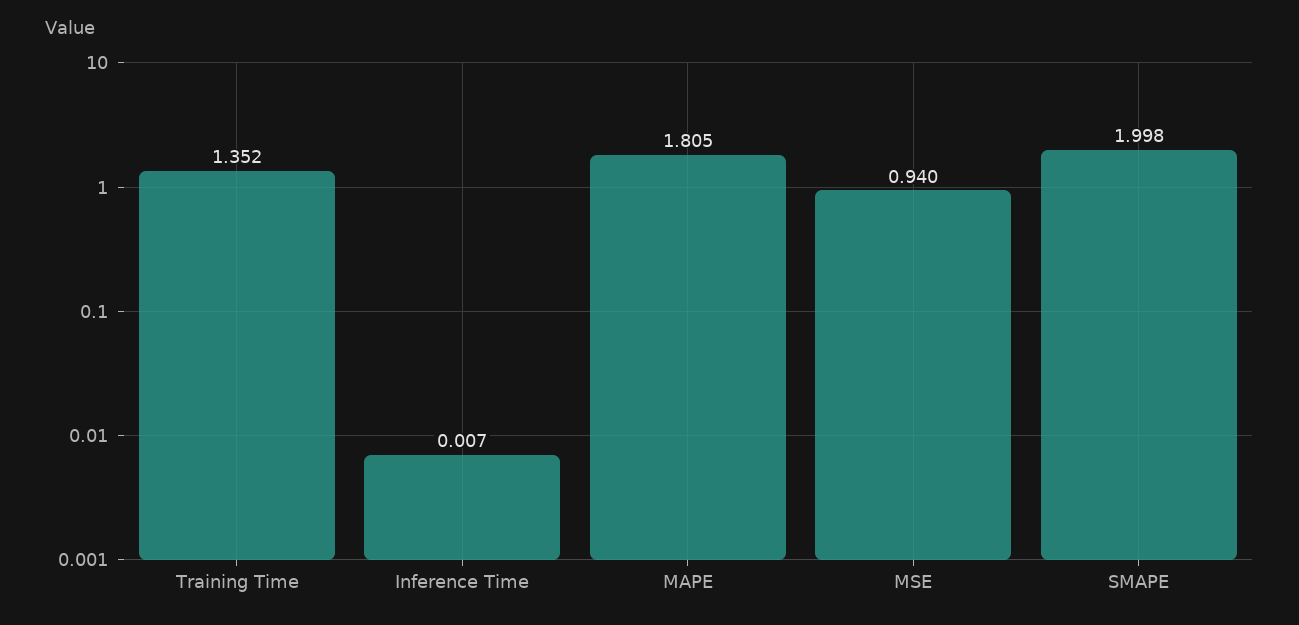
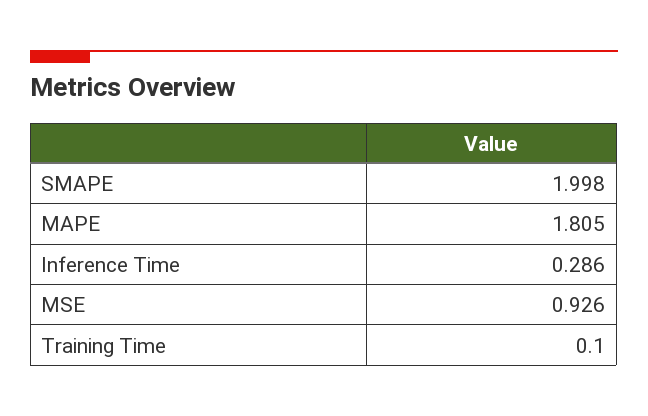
Training Time: 1.352 -> 0.1
Inference Time: 0.007 -> 0.286
MSE: 0.94 -> 0.926

